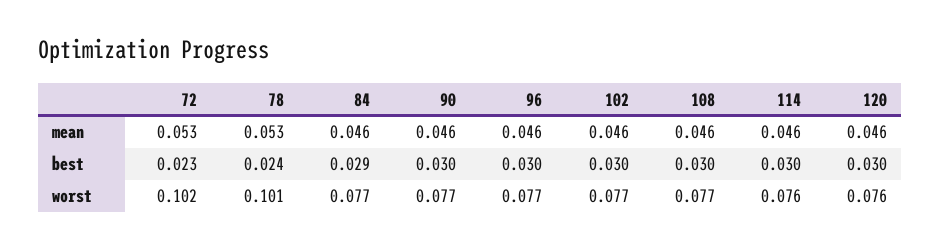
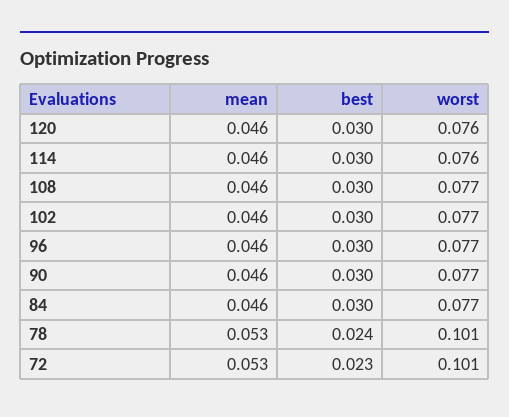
84, best: 0.029 -> 0.03
72, worst: 0.102 -> 0.101

